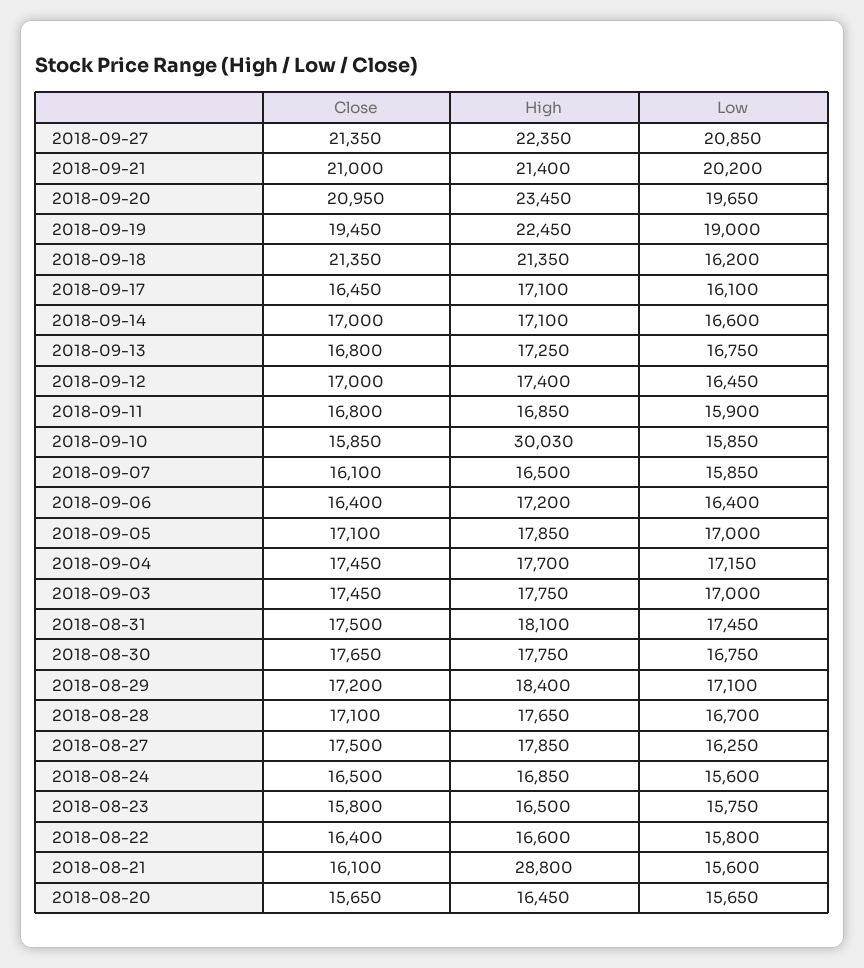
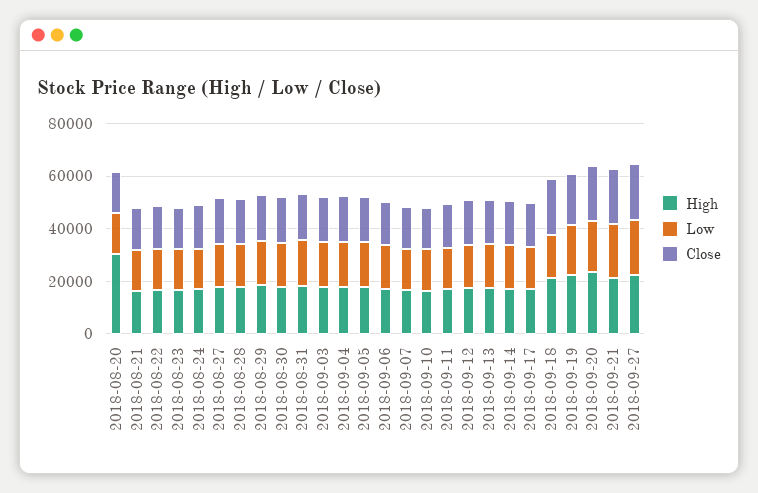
High, 2018-09-10: 30030 -> 15000
High, 2018-08-21: 28800 -> 15000
High, 2018-08-20: 16450 -> 30000

